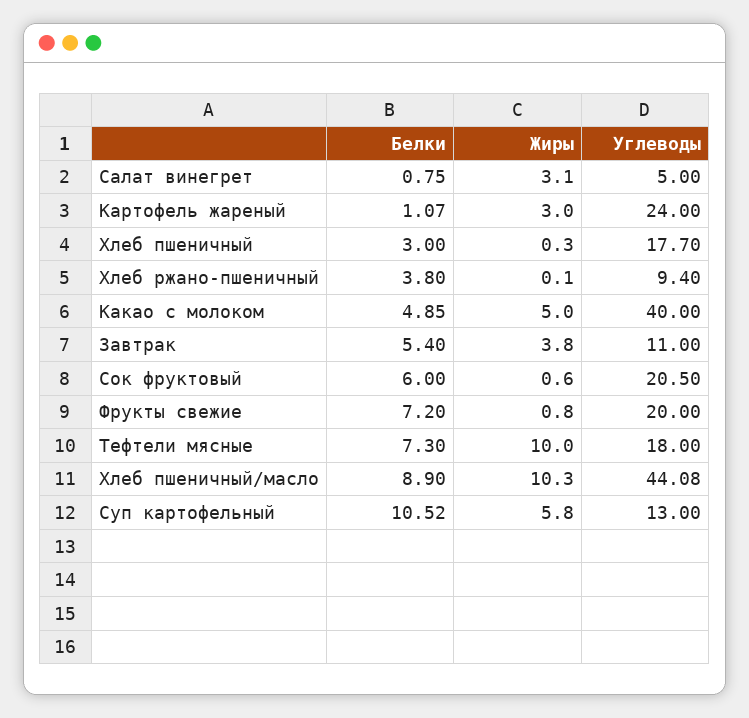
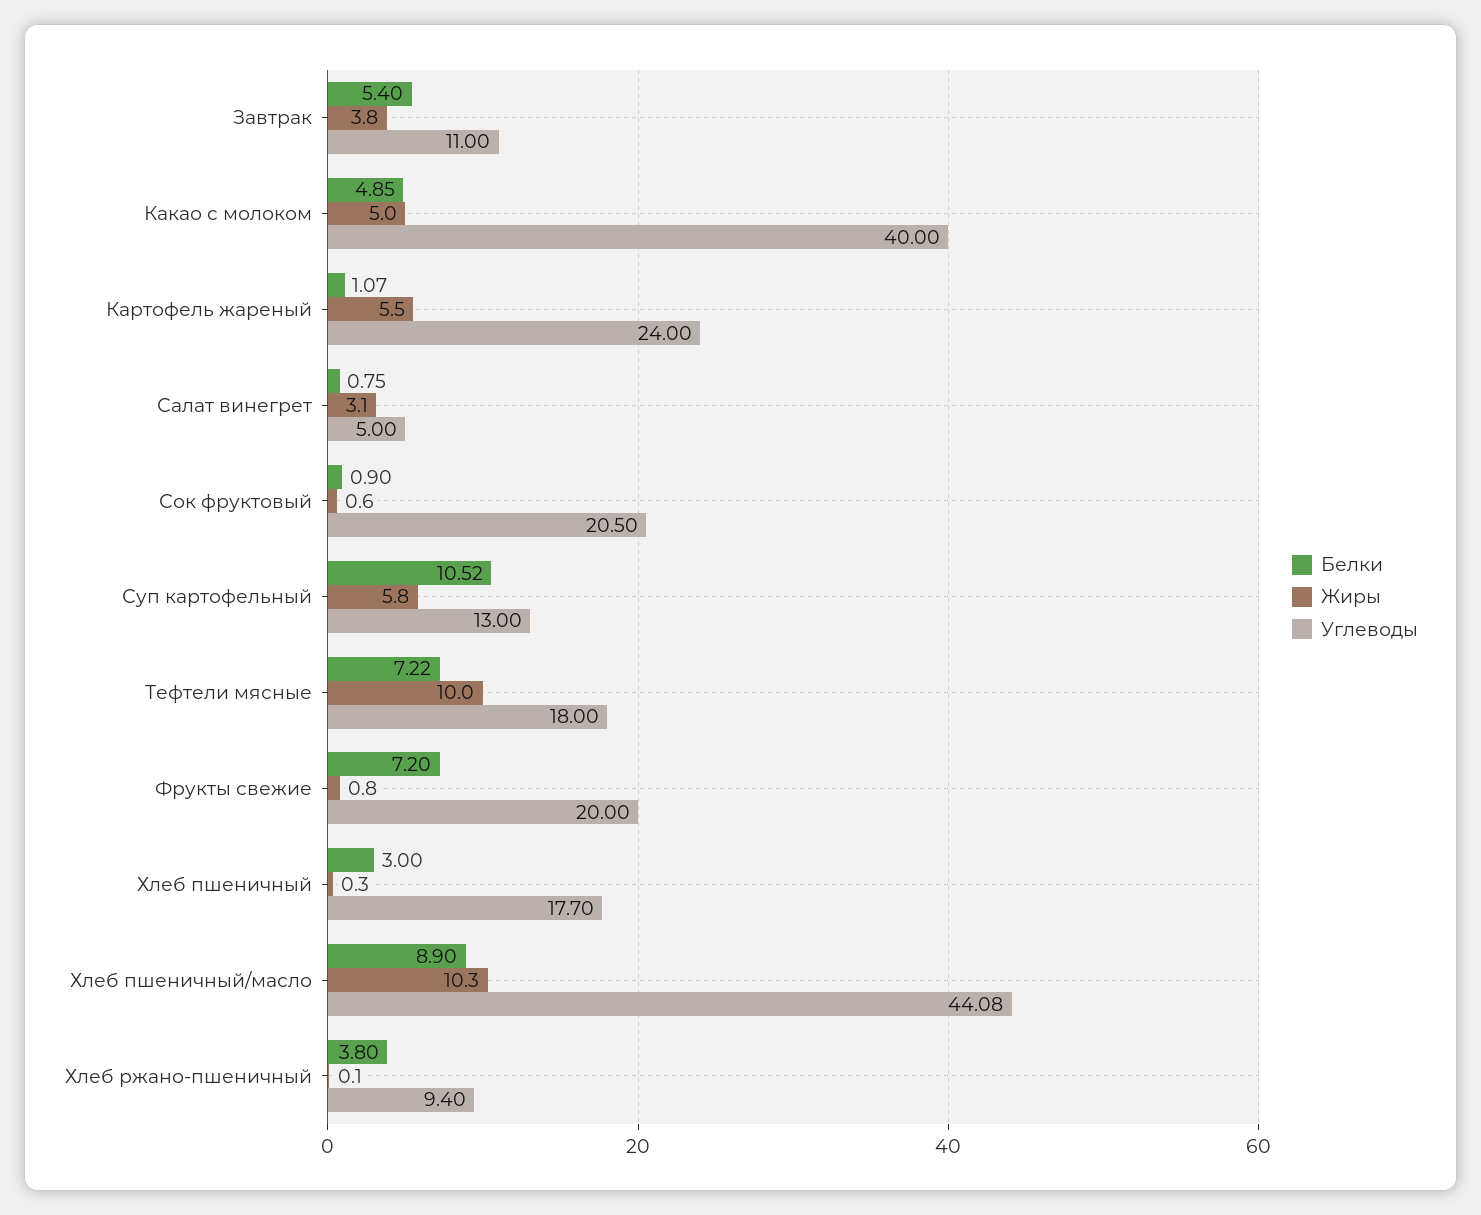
Жиры, Картофель жареный: 3 -> 5.5
Белки, Сок фруктовый: 6 -> 0.9
Белки, Тефтели мясные: 7.3 -> 7.22

